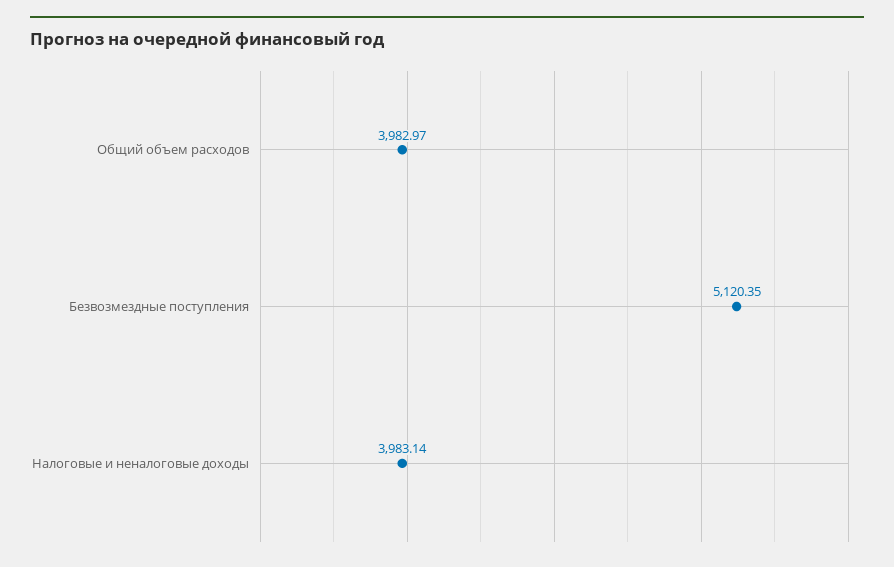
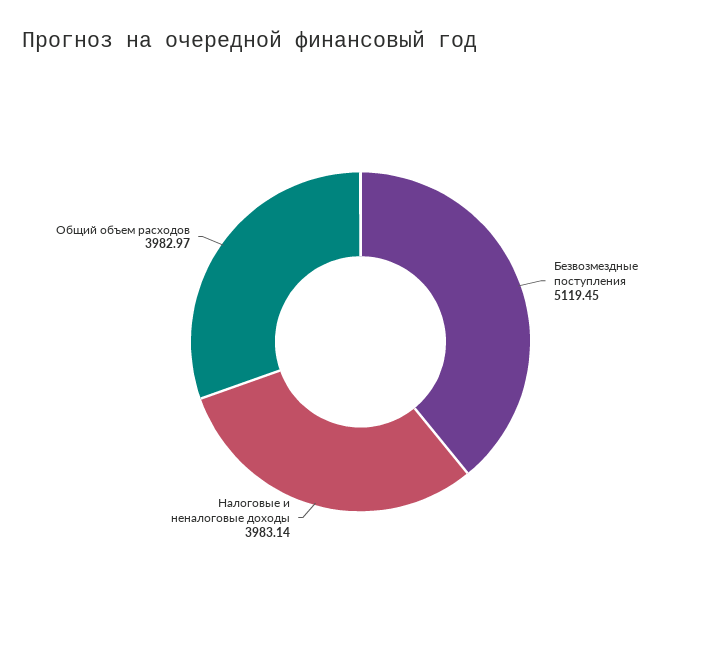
Безвозмездные поступления: 5120.35 -> 5119.45

